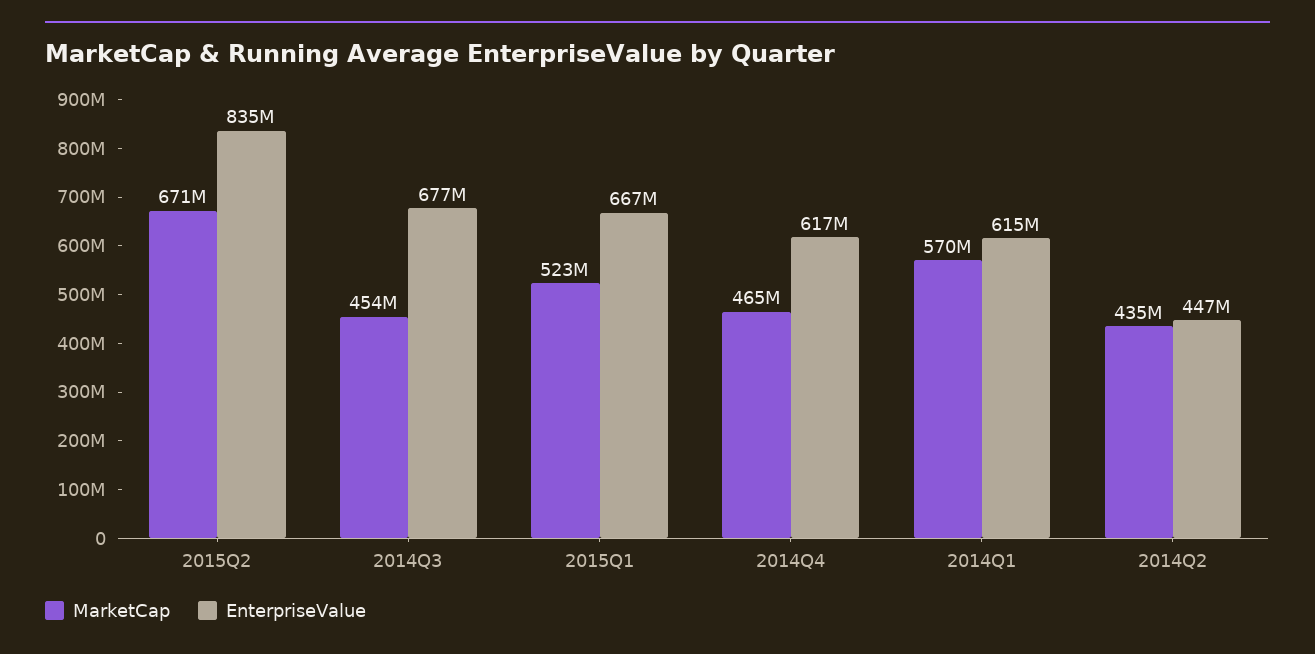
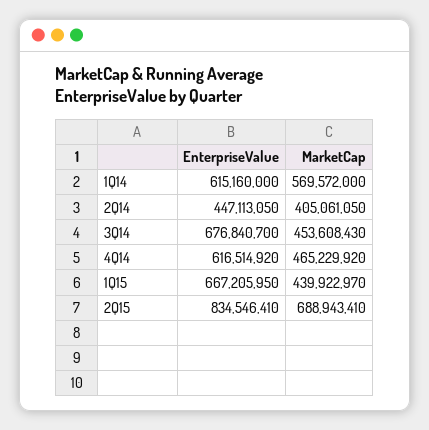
MarketCap, 2015Q2: 671000000 -> 688943410
MarketCap, 2015Q1: 523000000 -> 439922970
MarketCap, 2014Q2: 435000000 -> 405061050

